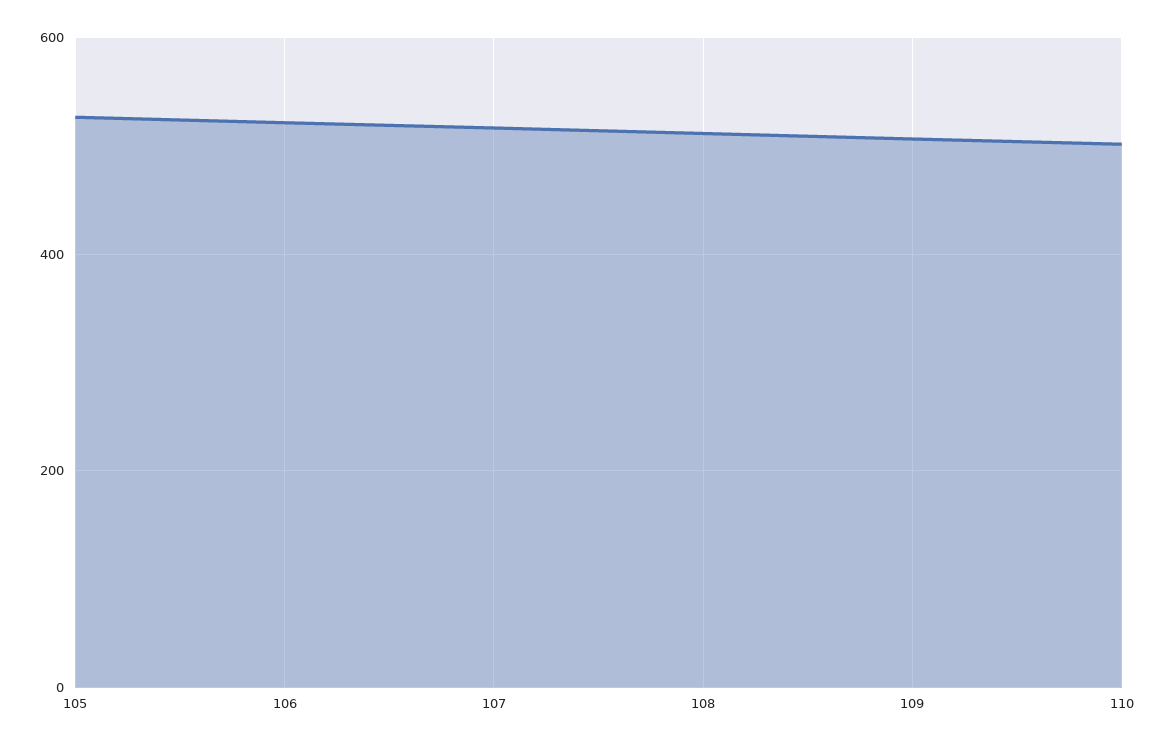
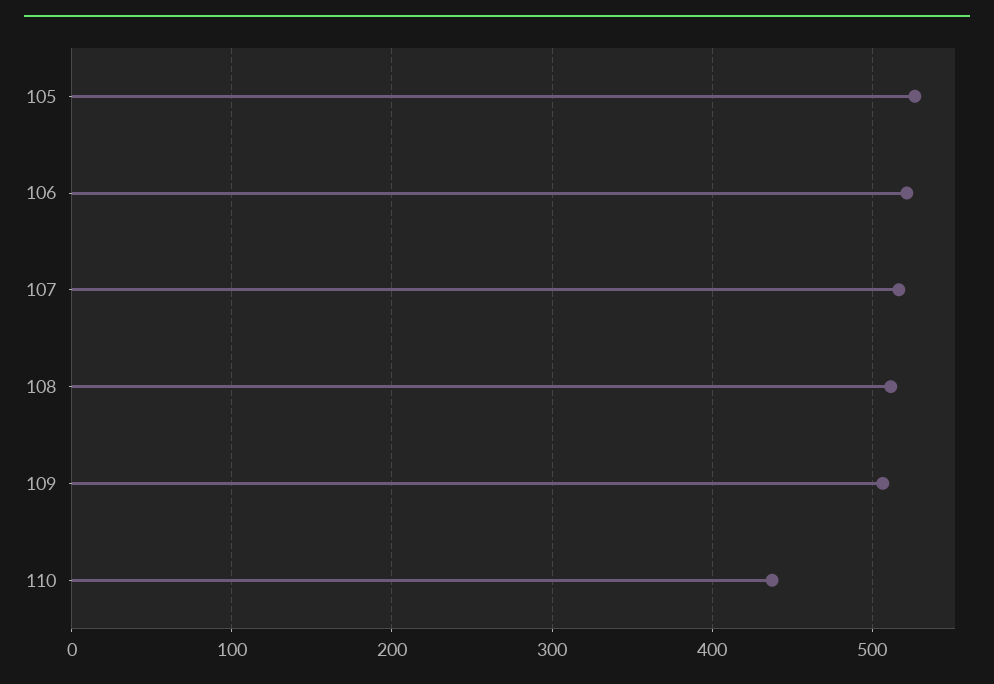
110: 500 -> 440

